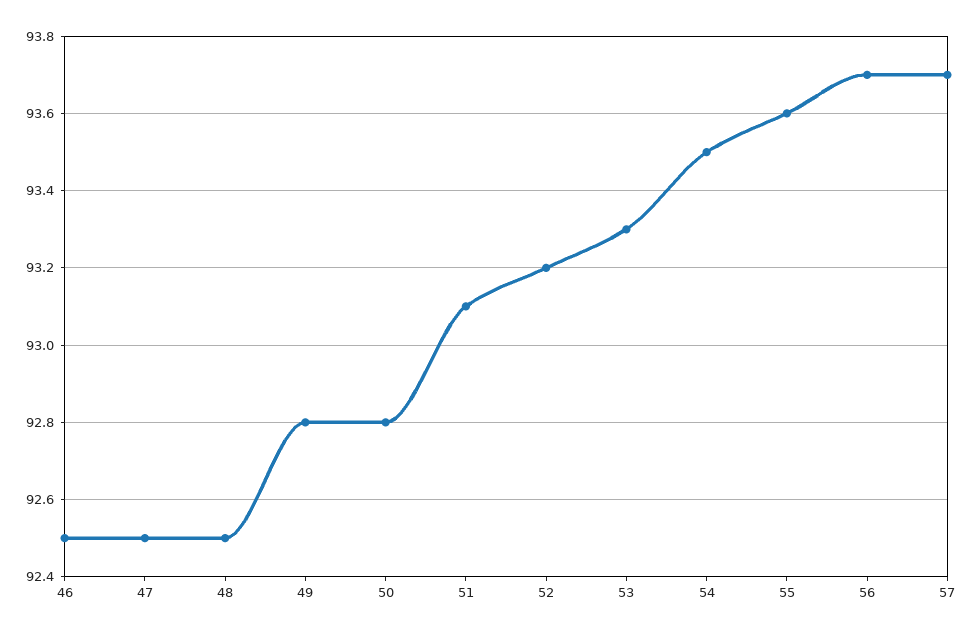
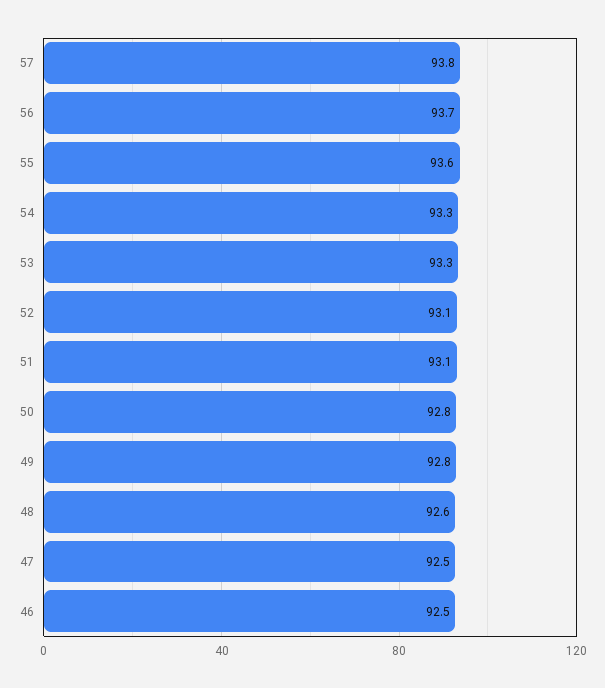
48: 92.5 -> 92.6
52: 93.2 -> 93.1
54: 93.5 -> 93.3
57: 93.7 -> 93.8

